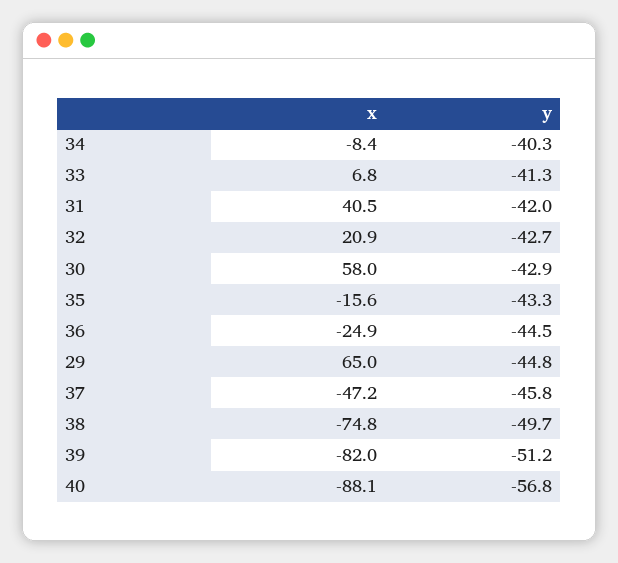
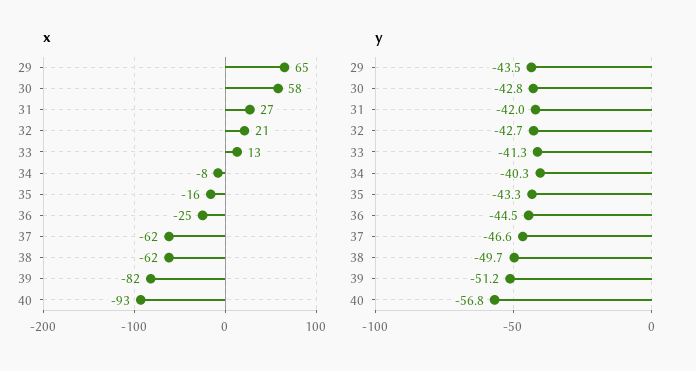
x, 33: 6.8 -> 13
x, 31: 40.5 -> 27
y, 30: -42.9 -> -42.8
y, 29: -44.8 -> -43.5
x, 37: -47.2 -> -62
y, 37: -45.8 -> -46.6
x, 38: -74.8 -> -62
x, 40: -88.1 -> -93

